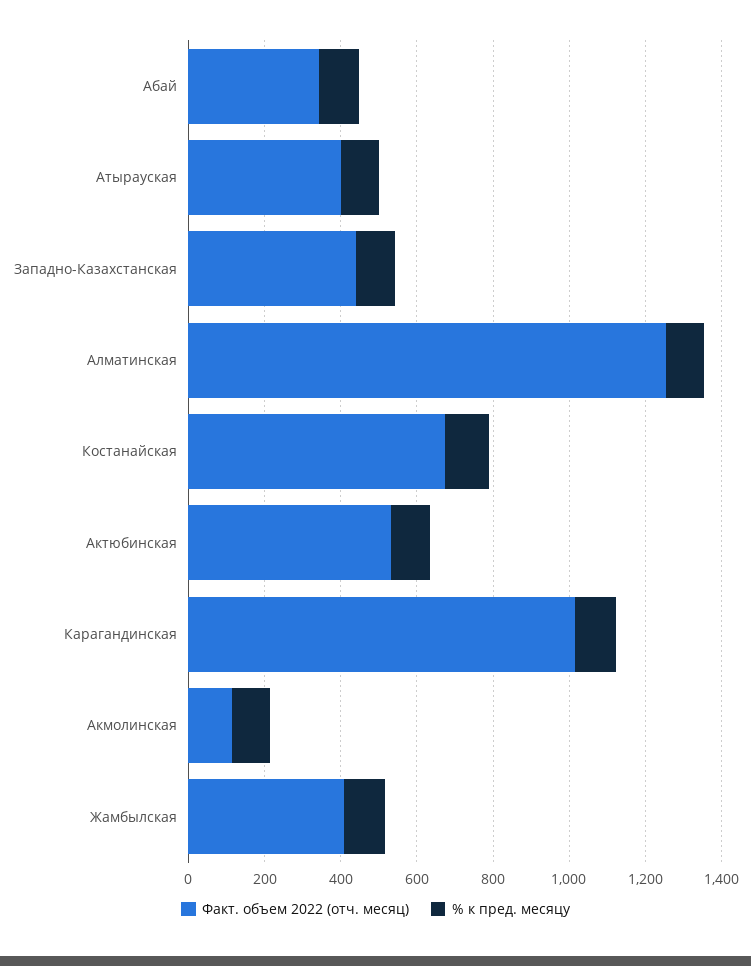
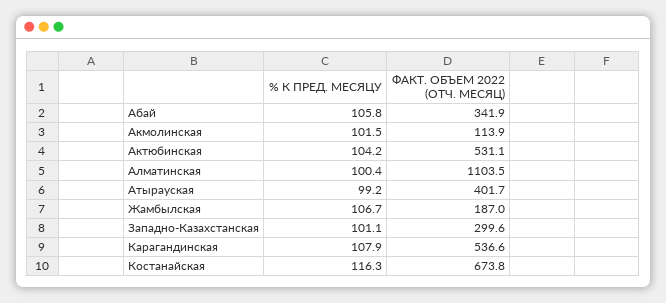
Факт. объем 2022 (отч. месяц), Западно-Казахстанская: 450 -> 299.6
Факт. объем 2022 (отч. месяц), Алматинская: 1250 -> 1103.5
Факт. объем 2022 (отч. месяц), Карагандинская: 1000 -> 536.6
Факт. объем 2022 (отч. месяц), Жамбылская: 400 -> 187

